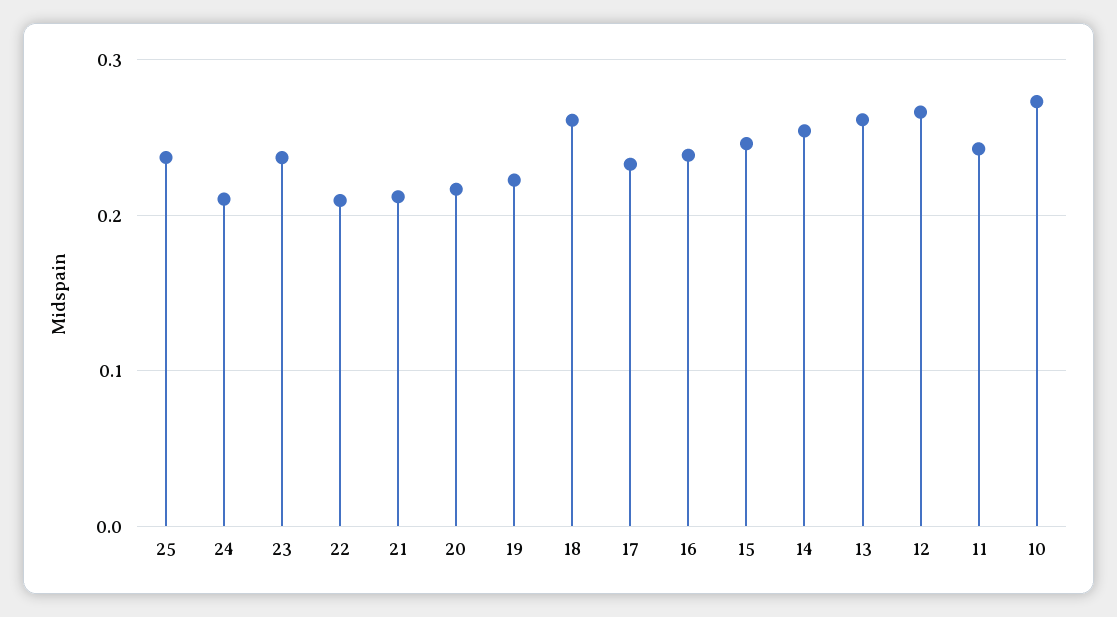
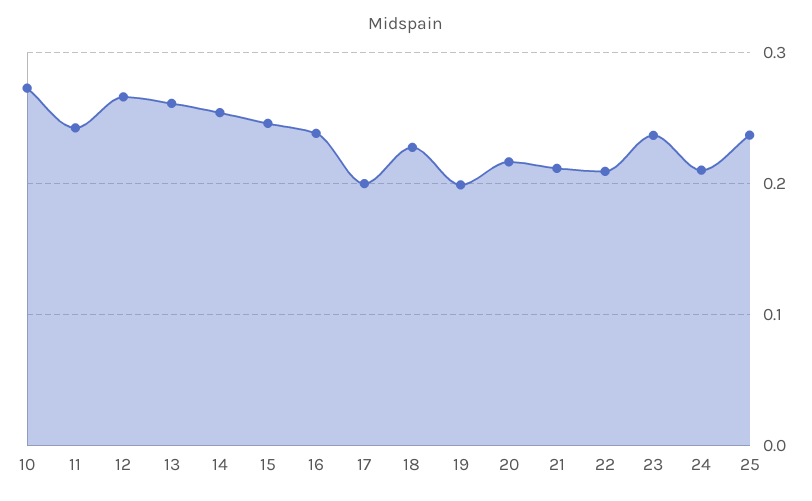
19: 0.22 -> 0.2
18: 0.26 -> 0.23
17: 0.23 -> 0.2

